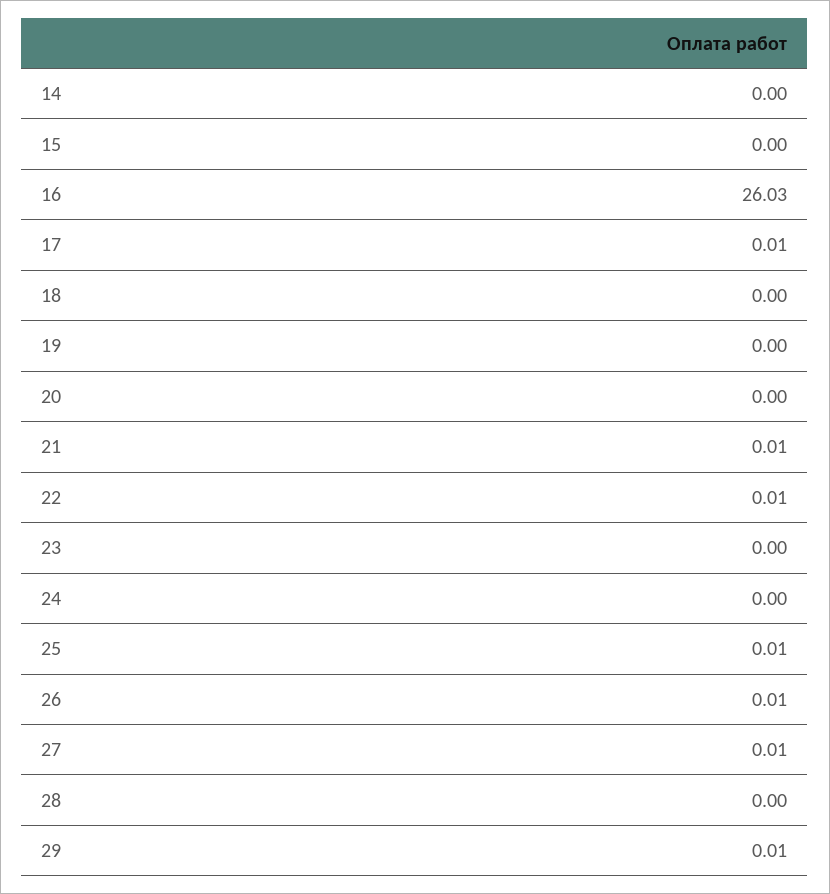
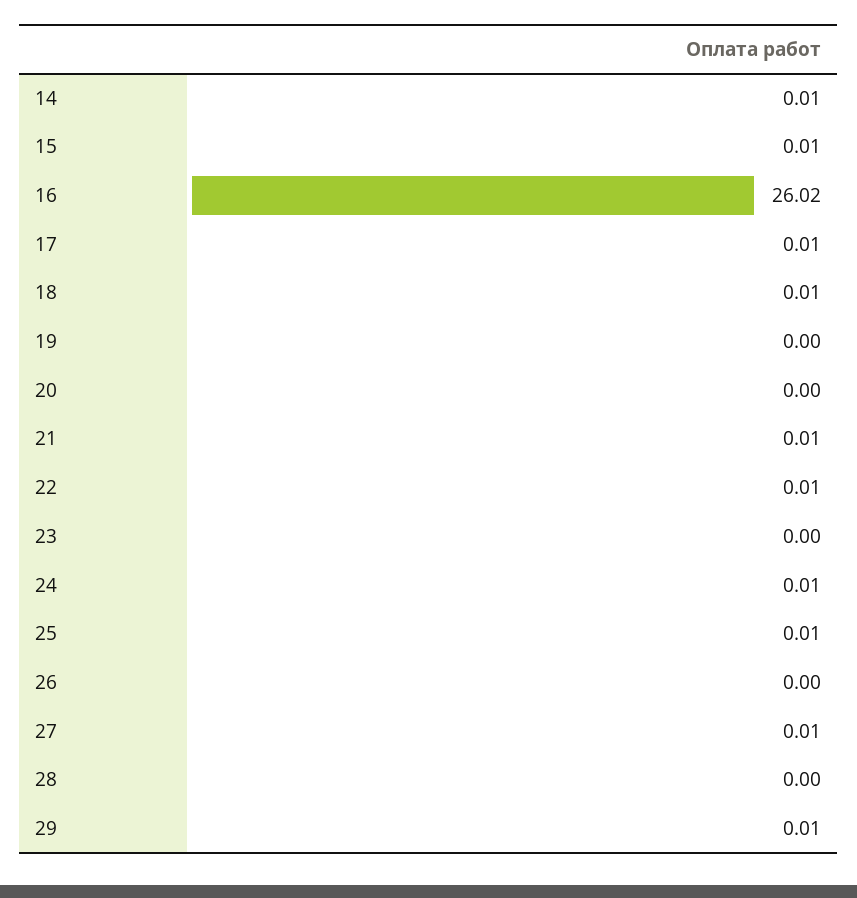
14: 0 -> 0.01
15: 0 -> 0.01
16: 26.03 -> 26.02
18: 0 -> 0.01
24: 0 -> 0.01
26: 0.01 -> 0

